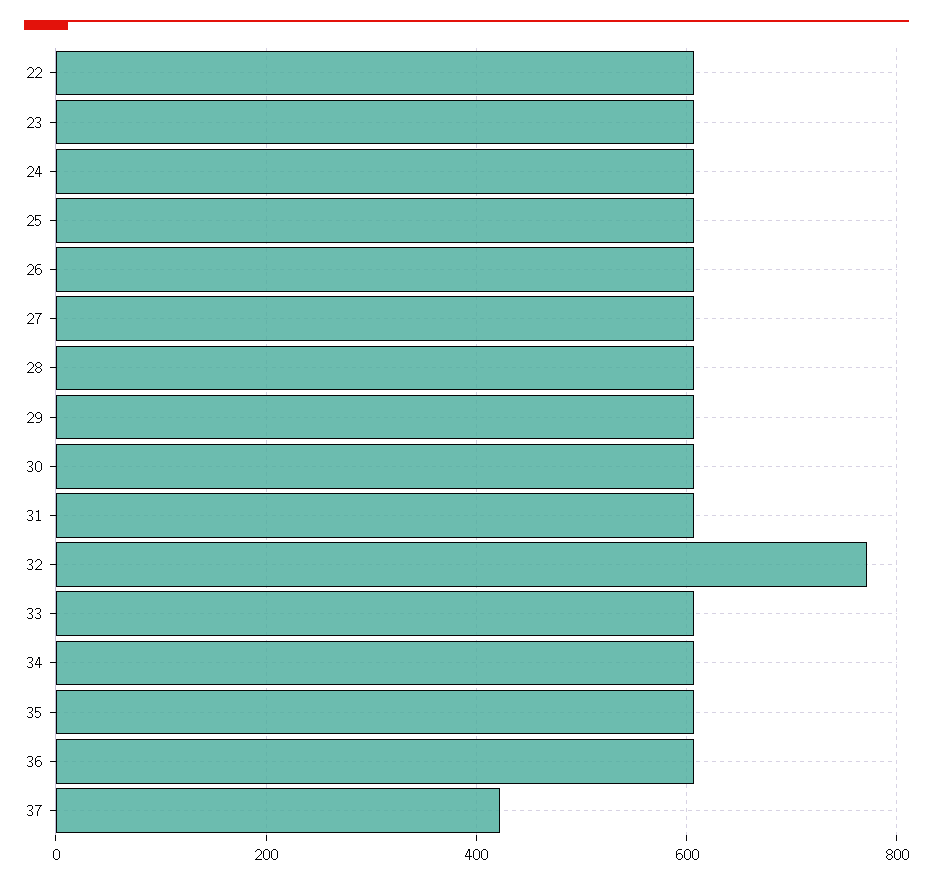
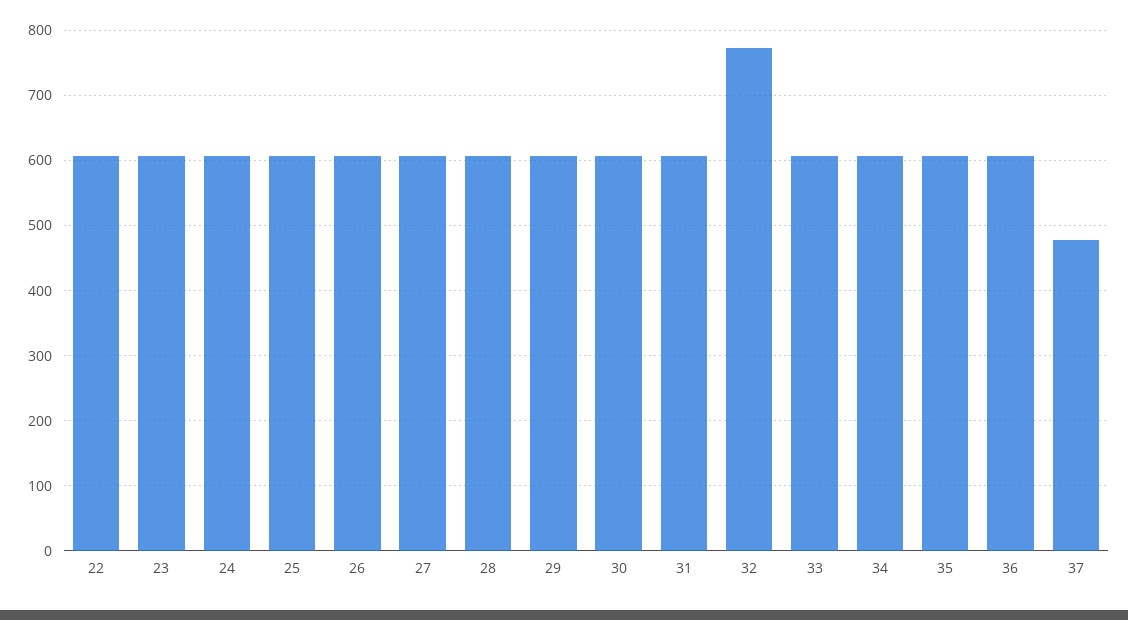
37: 420 -> 480

